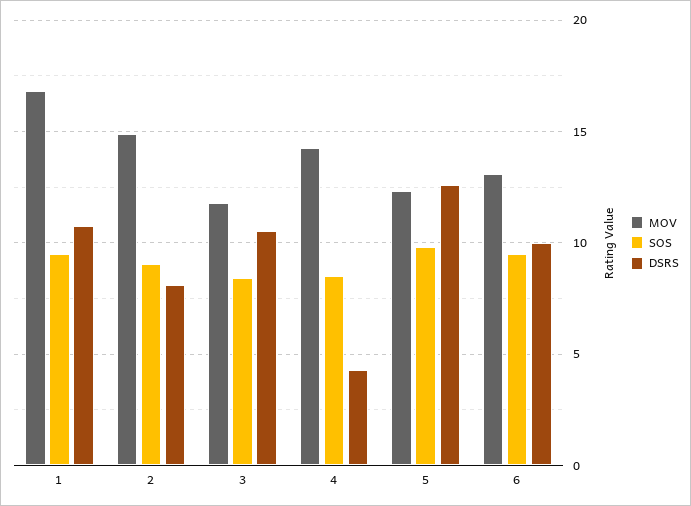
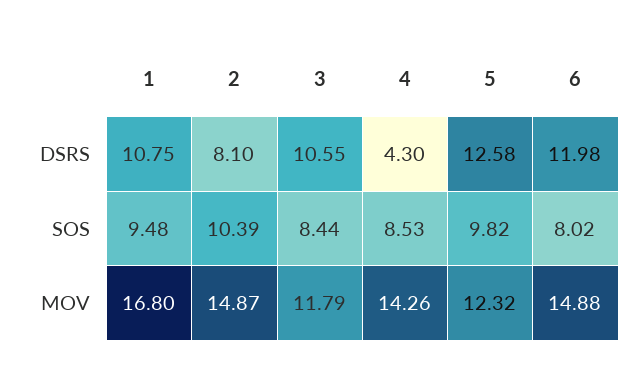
SOS, 2: 9 -> 10.39
MOV, 6: 13 -> 14.88
SOS, 6: 9.5 -> 8.02
DSRS, 6: 10 -> 11.98

